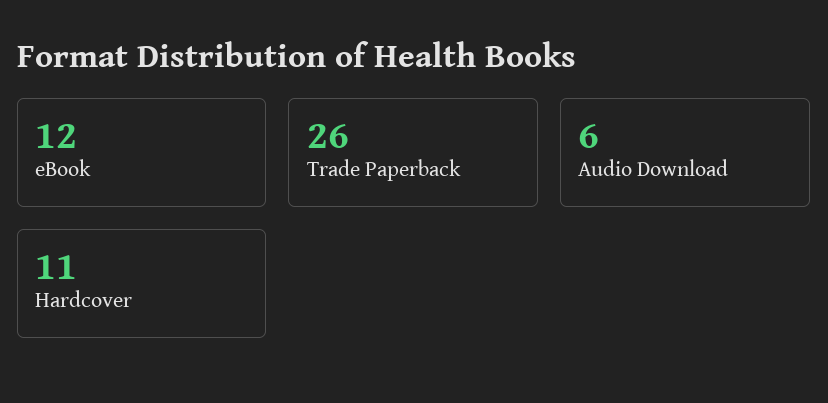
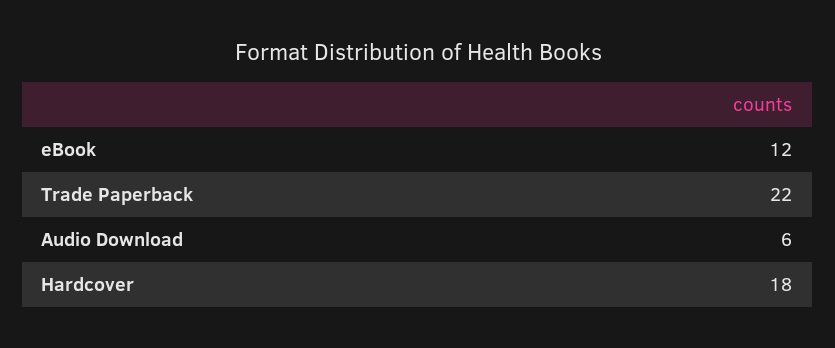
Trade Paperback: 26 -> 22
Hardcover: 11 -> 18

